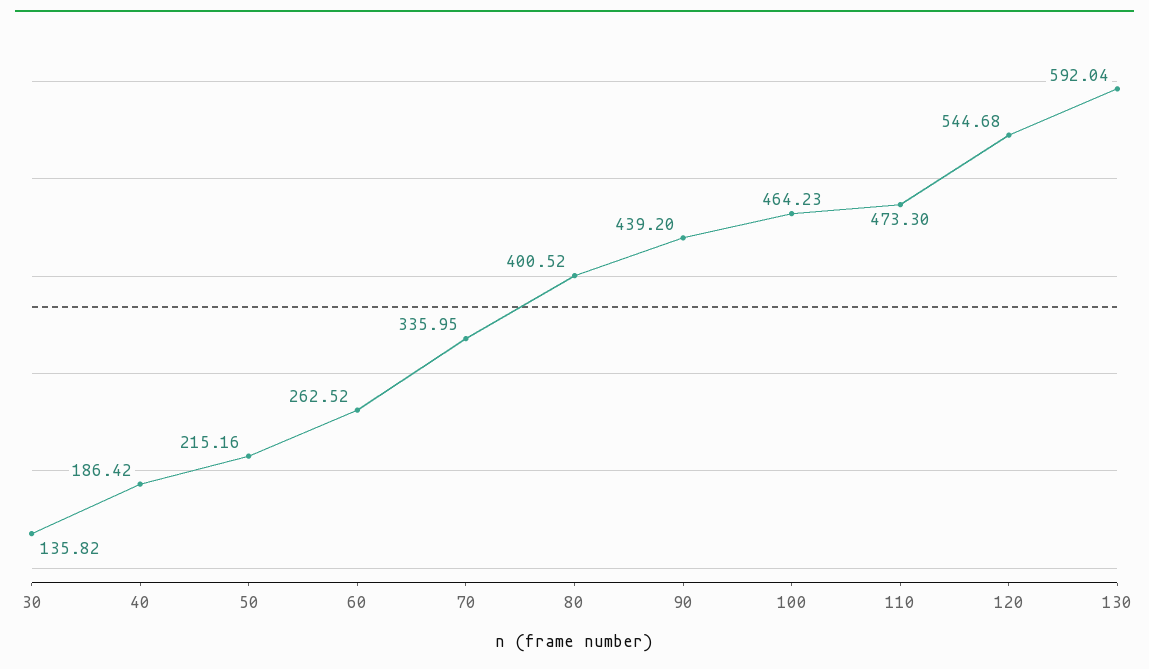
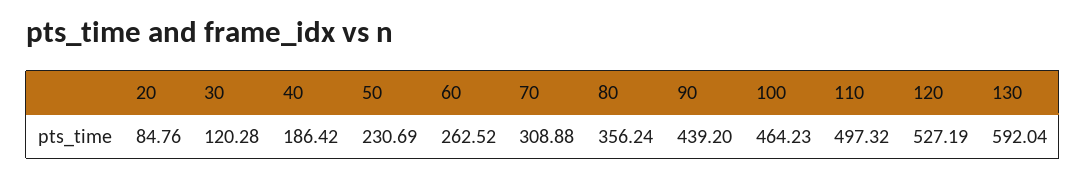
30: 135.82 -> 120.28
50: 215.16 -> 230.69
70: 335.95 -> 308.88
80: 400.52 -> 356.24
110: 473.3 -> 497.32
120: 544.68 -> 527.19
20: none -> 84.76

